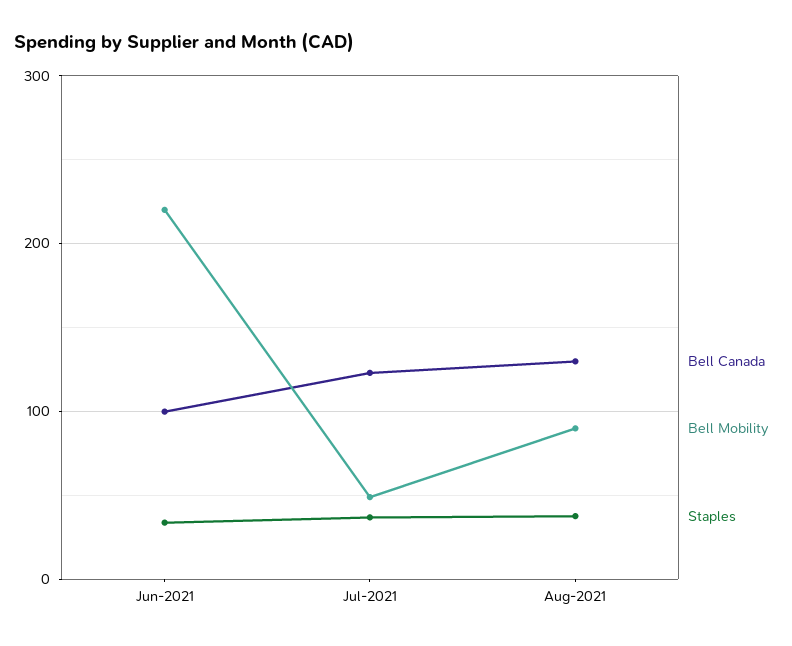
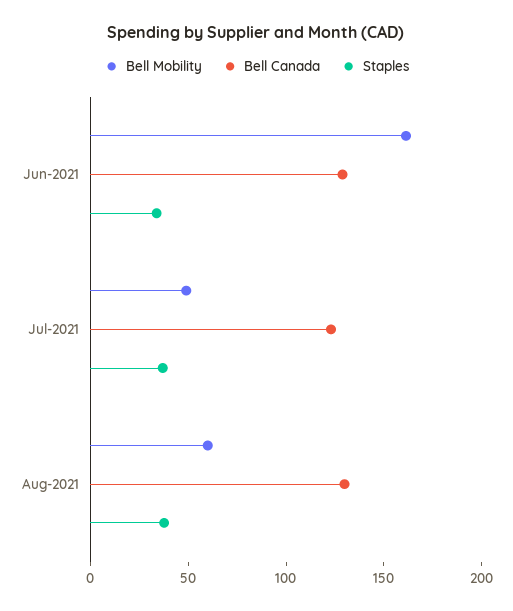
Bell Canada, Jun-2021: 100 -> 130
Bell Mobility, Jun-2021: 220 -> 160
Bell Mobility, Aug-2021: 90 -> 60

